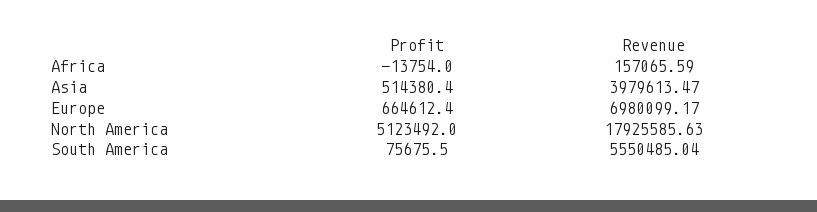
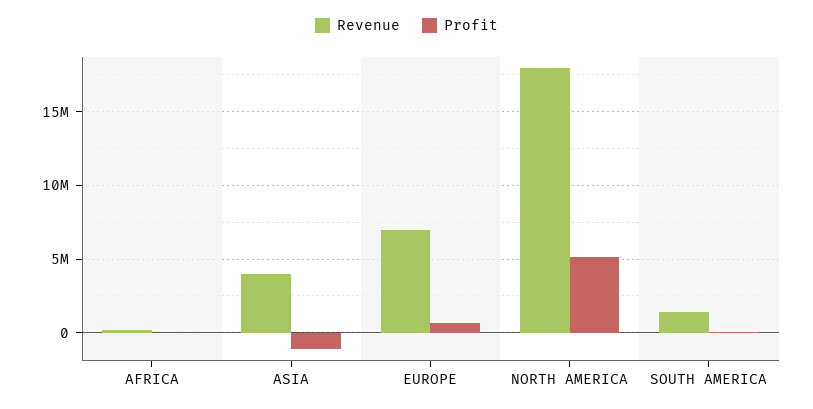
Profit, Asia: 514380.4 -> -1000000
Revenue, South America: 5550485.04 -> 1500000

